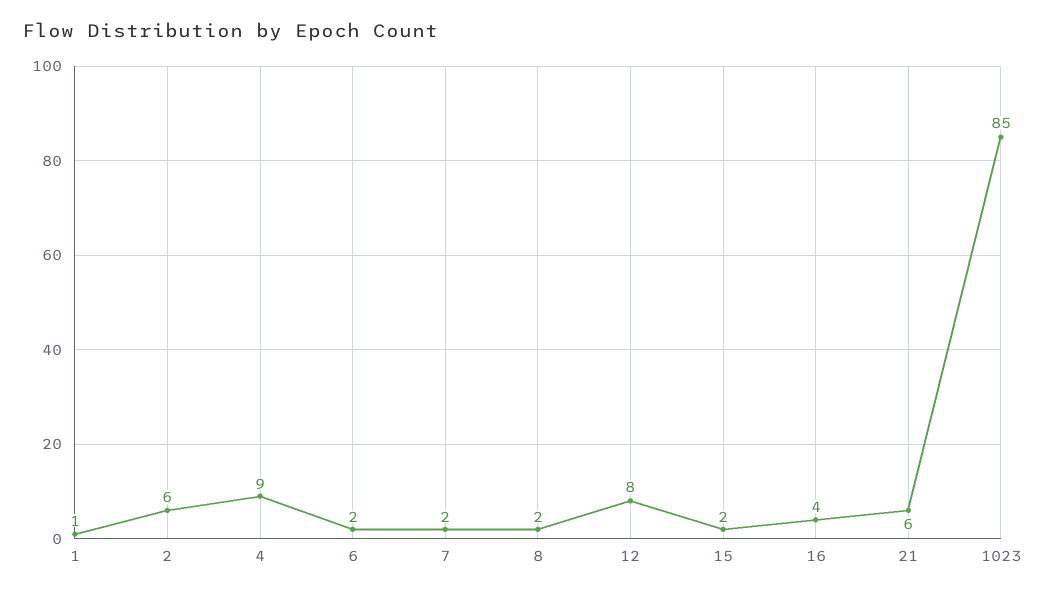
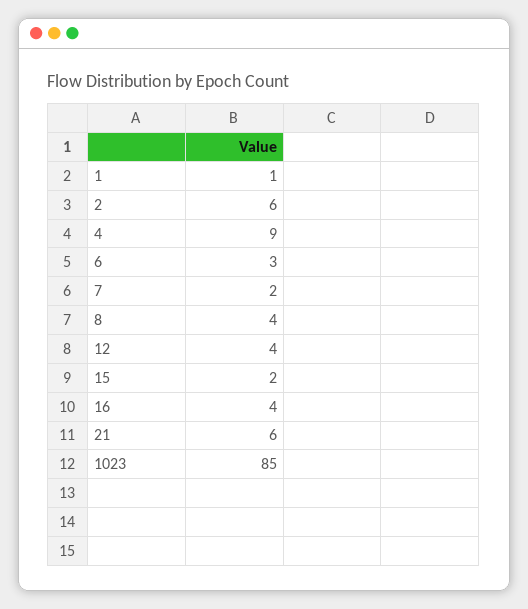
6: 2 -> 3
8: 2 -> 4
12: 8 -> 4

